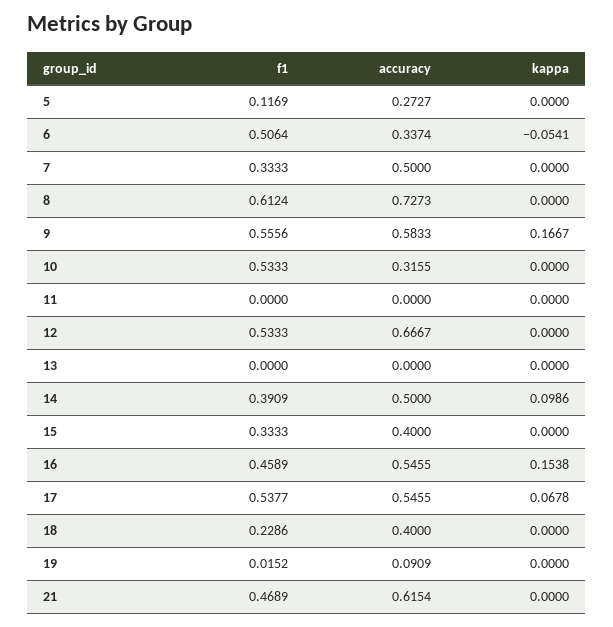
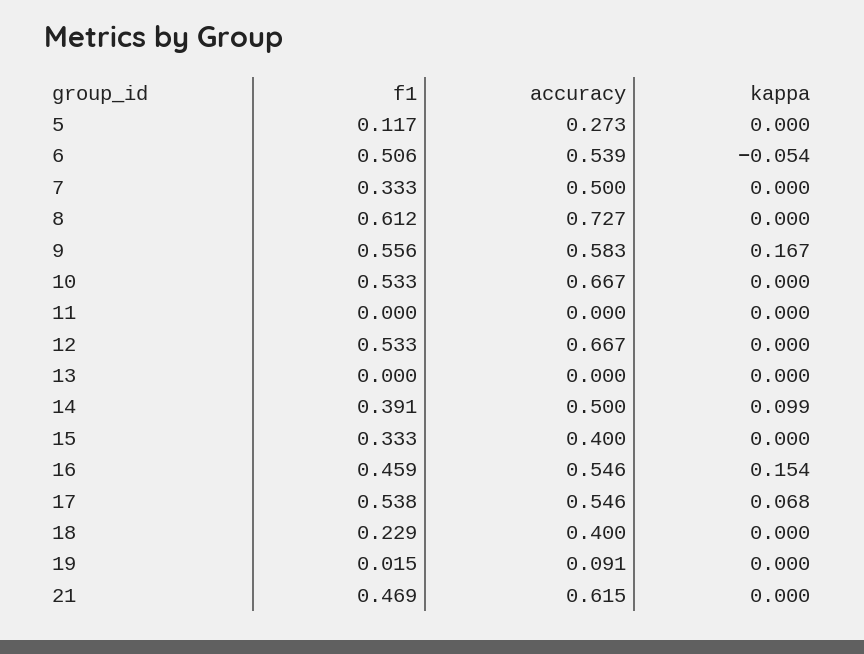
accuracy, 6: 0.3374 -> 0.539
accuracy, 10: 0.3155 -> 0.667

